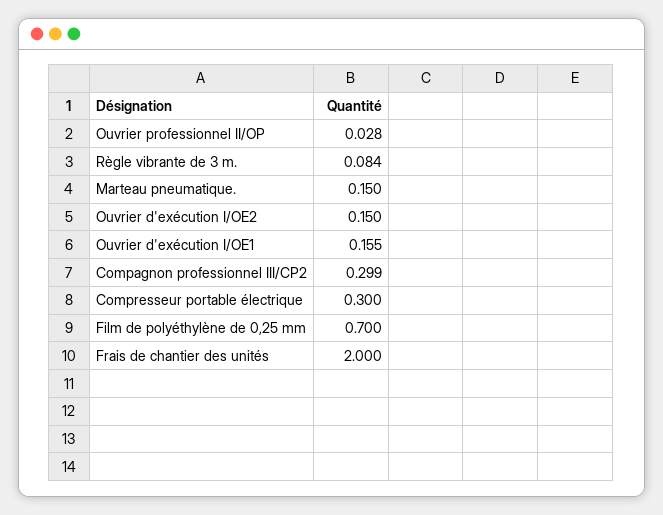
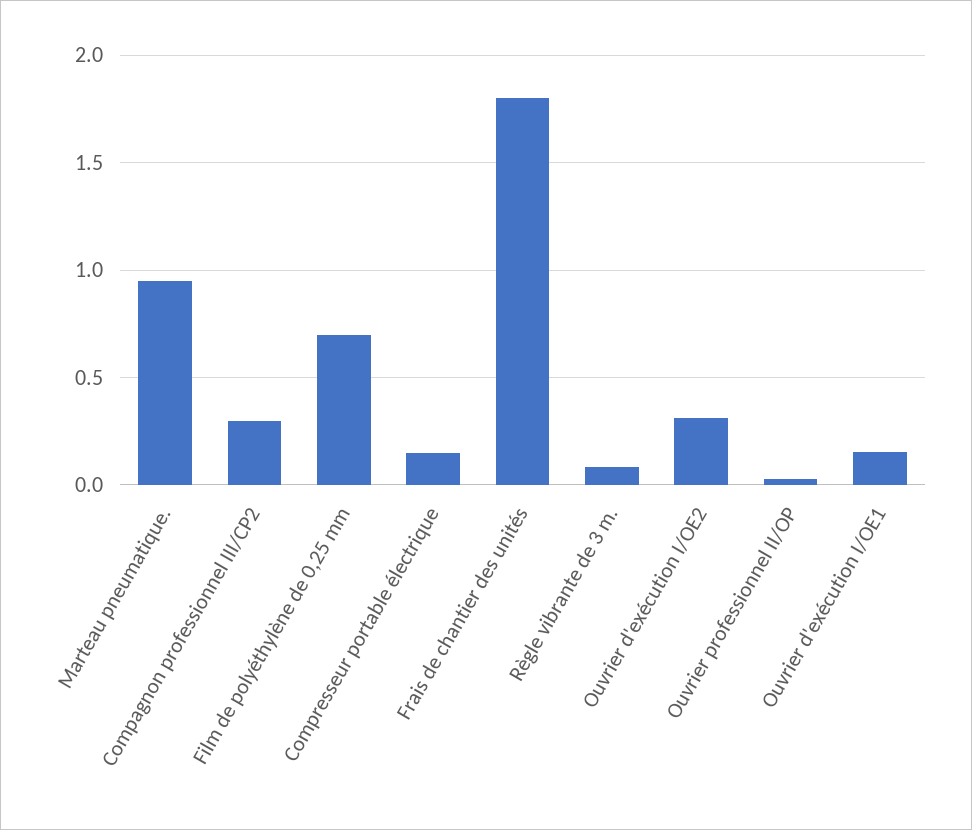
Marteau pneumatique.: 0.15 -> 0.95
Ouvrier d'exécution I/OE2: 0.15 -> 0.3
Compresseur portable électrique: 0.3 -> 0.15
Frais de chantier des unités: 2 -> 1.8

